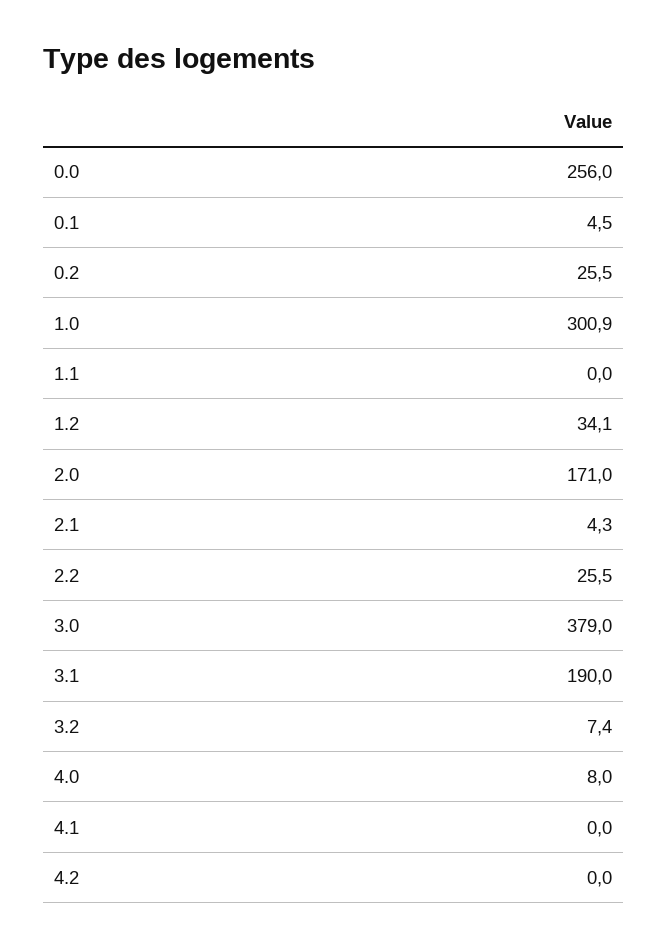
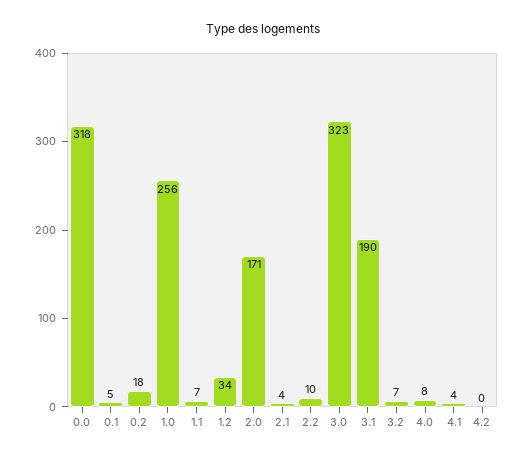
0.0: 256 -> 318
0.2: 25.5 -> 18
1.0: 300.9 -> 256
1.1: 0 -> 7
2.2: 25.5 -> 10
3.0: 379 -> 323
4.1: 0 -> 4

